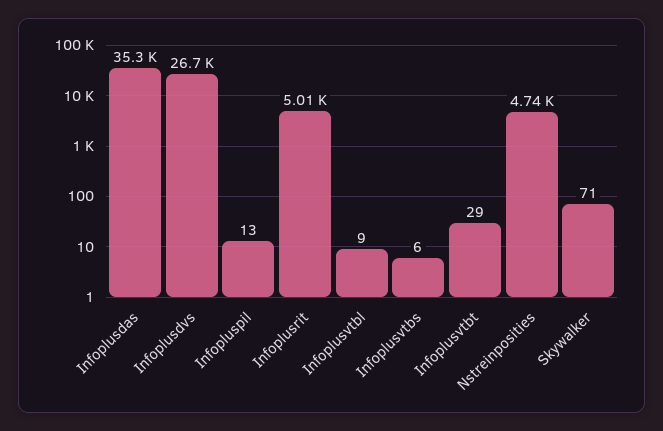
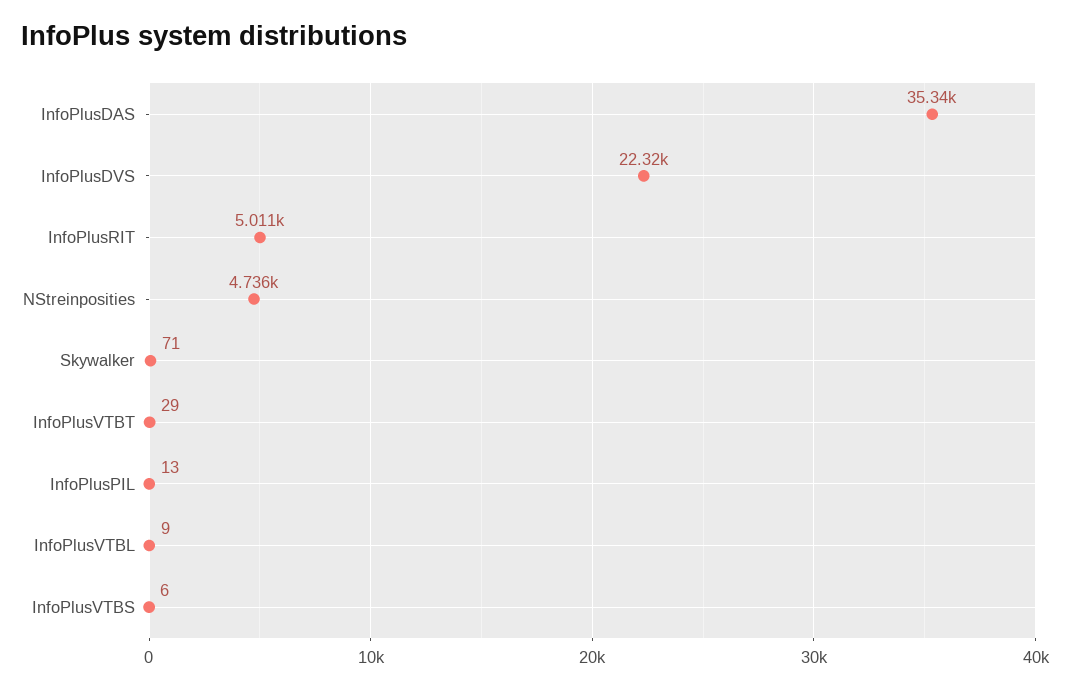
Infoplusdvs: 26700 -> 22320

